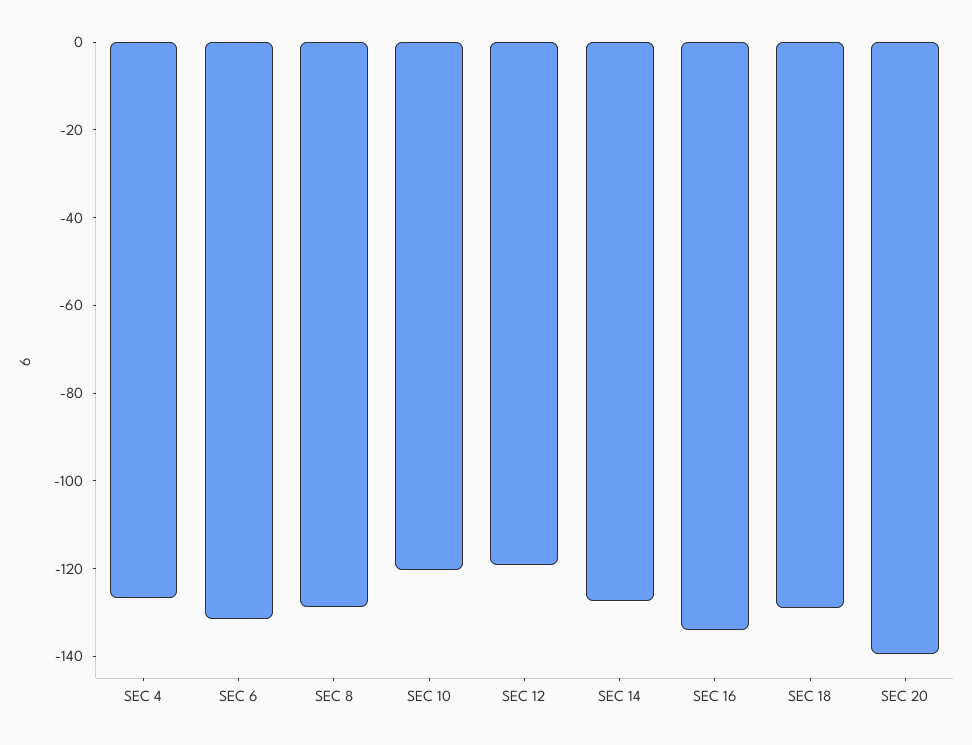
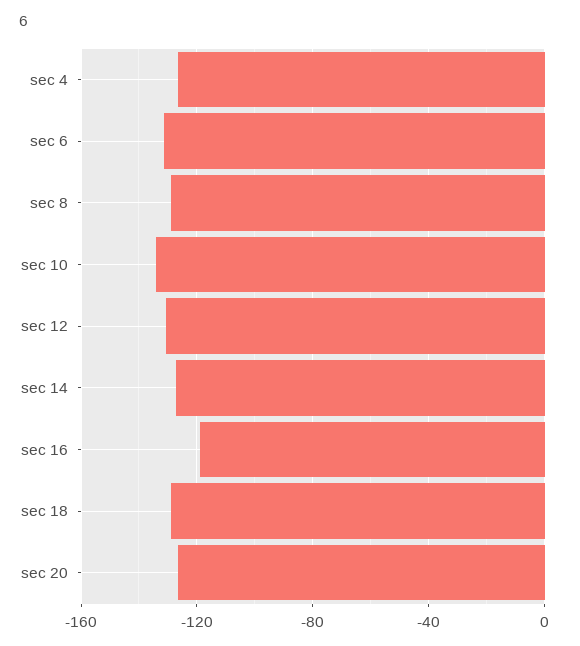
SEC 10: -120 -> -135
SEC 12: -120 -> -130
SEC 16: -135 -> -120
SEC 20: -140 -> -125

